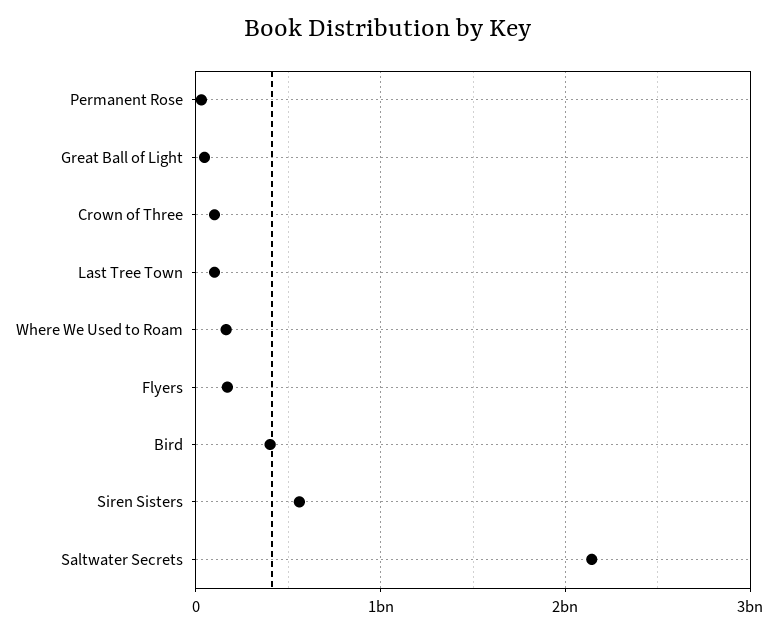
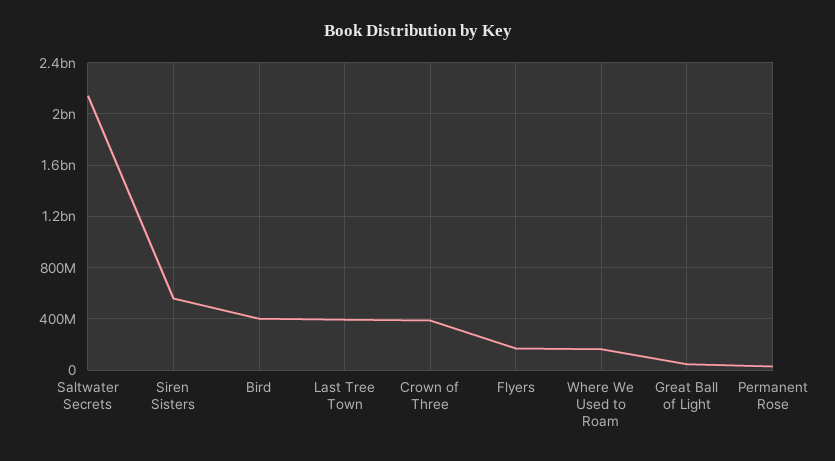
Crown of Three: 100000000 -> 400000000
Last Tree Town: 100000000 -> 400000000

